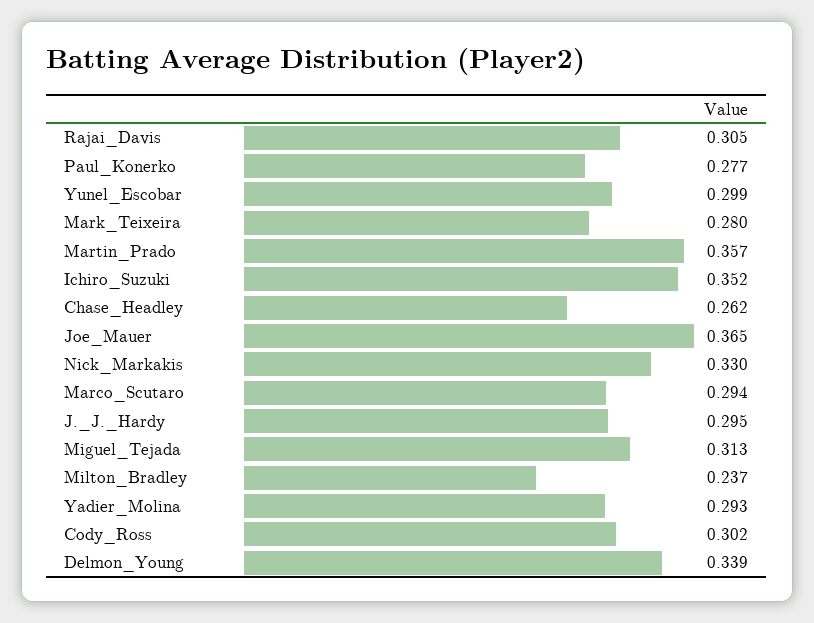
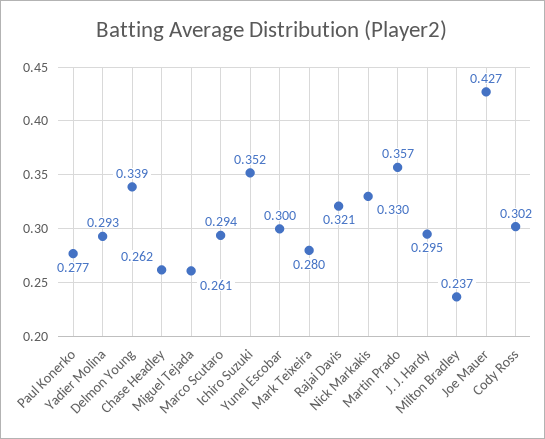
Rajai_Davis: 0.305 -> 0.321
Yunel_Escobar: 0.299 -> 0.3
Joe_Mauer: 0.365 -> 0.427
Miguel_Tejada: 0.313 -> 0.261

